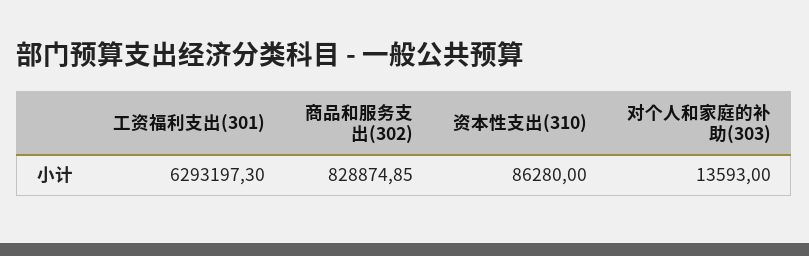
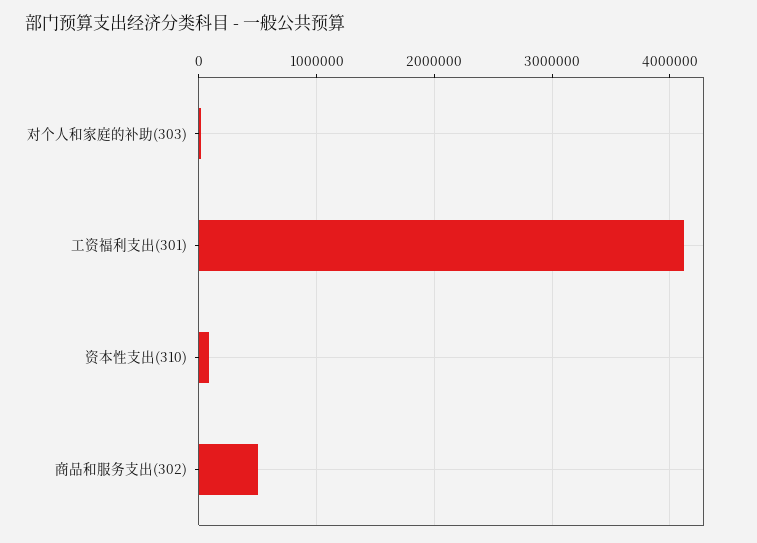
工资福利支出(301): 6293197.3 -> 4100000
商品和服务支出(302): 828874.85 -> 500000

